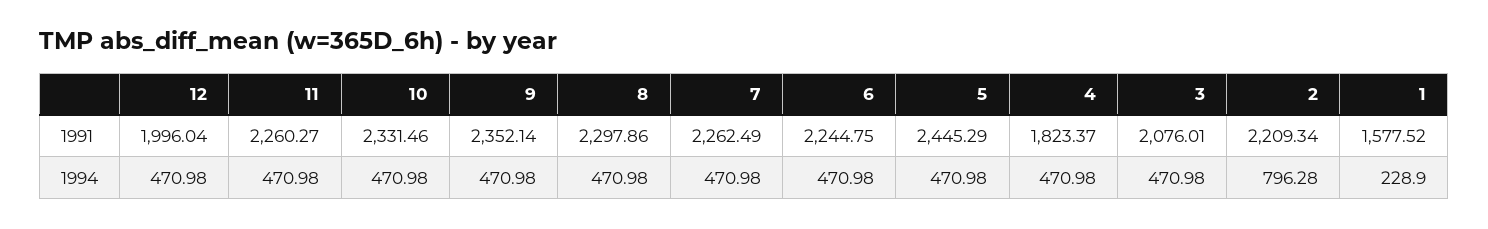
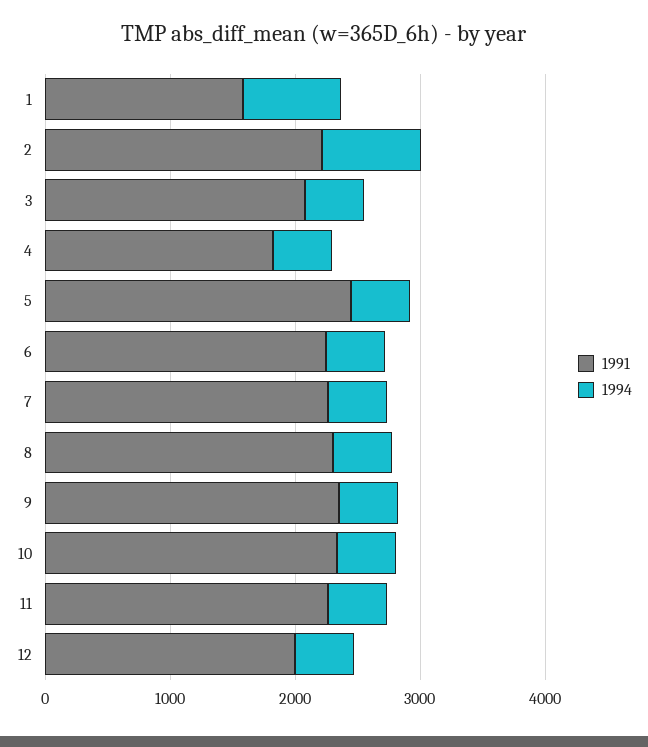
1994, 1: 228.9 -> 800

